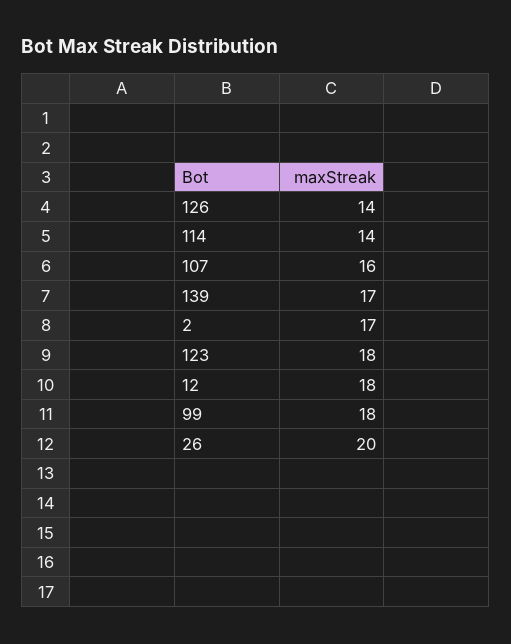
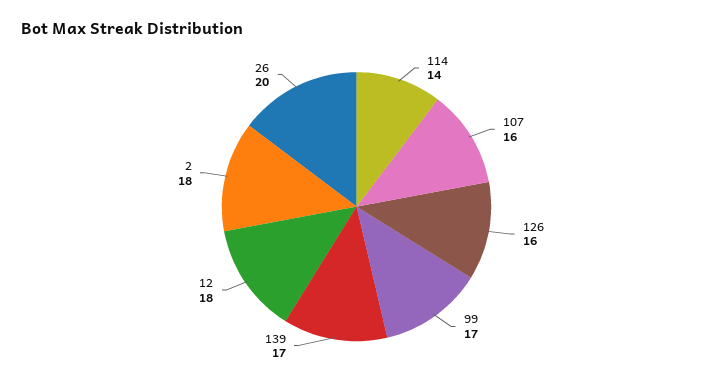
126: 14 -> 16
2: 17 -> 18
123: 18 -> none
99: 18 -> 17

